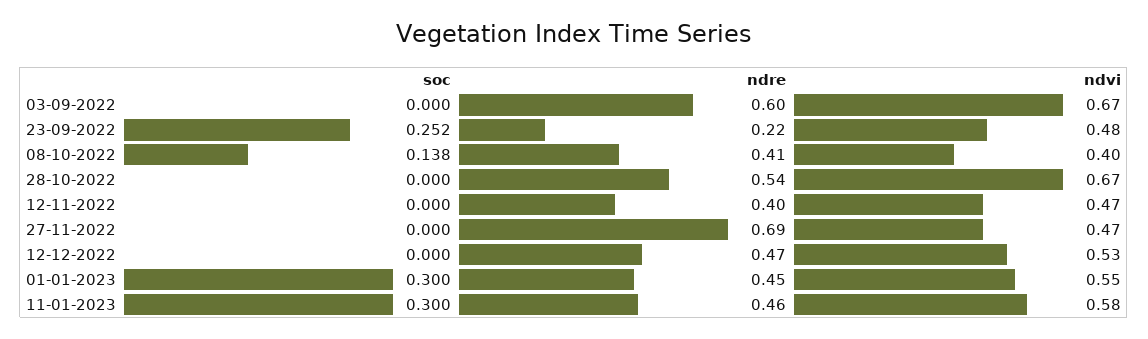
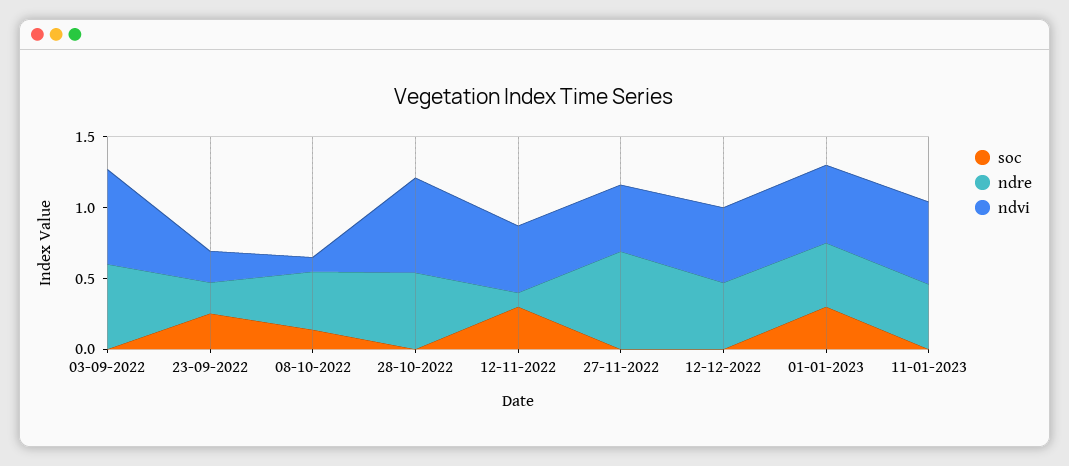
ndvi, 23-09-2022: 0.48 -> 0.2
ndvi, 08-10-2022: 0.4 -> 0.1
soc, 12-11-2022: 0 -> 0.3
ndre, 12-11-2022: 0.4 -> 0.1
soc, 11-01-2023: 0.3 -> 0

